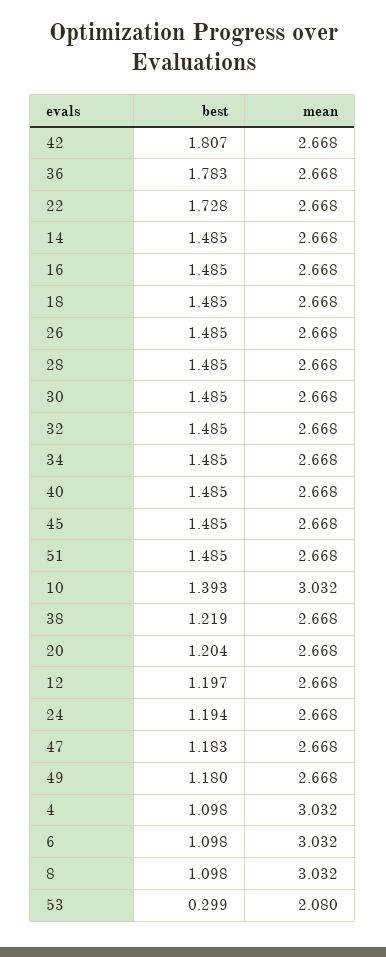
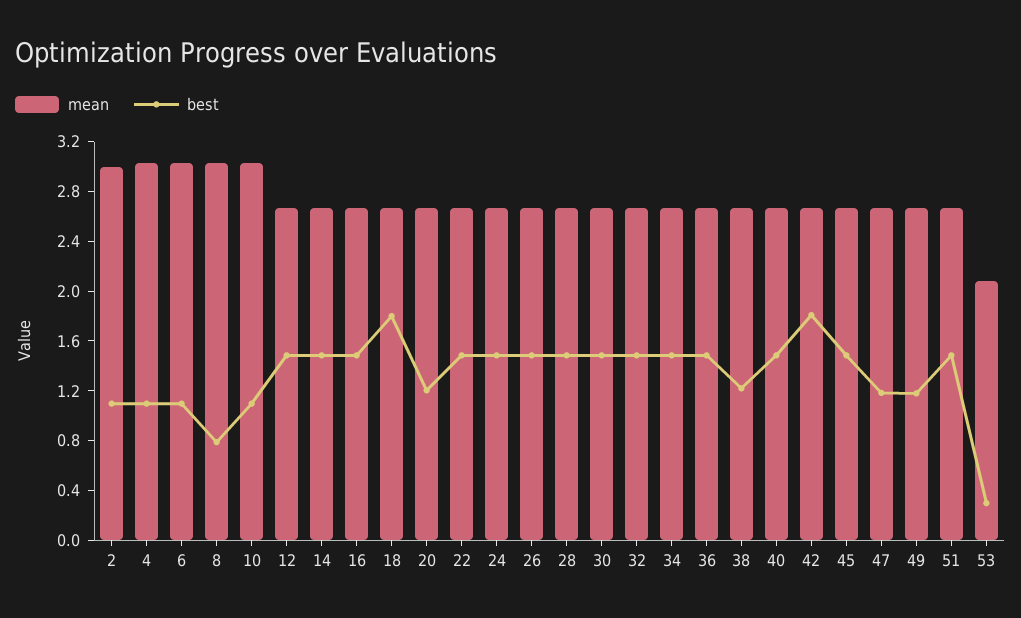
best, 36: 1.783 -> 1.5
best, 22: 1.728 -> 1.5
best, 18: 1.485 -> 1.8
best, 10: 1.393 -> 1.1
best, 12: 1.197 -> 1.5
best, 24: 1.194 -> 1.5
best, 8: 1.098 -> 0.8
mean, 2: none -> 3
best, 2: none -> 1.1

